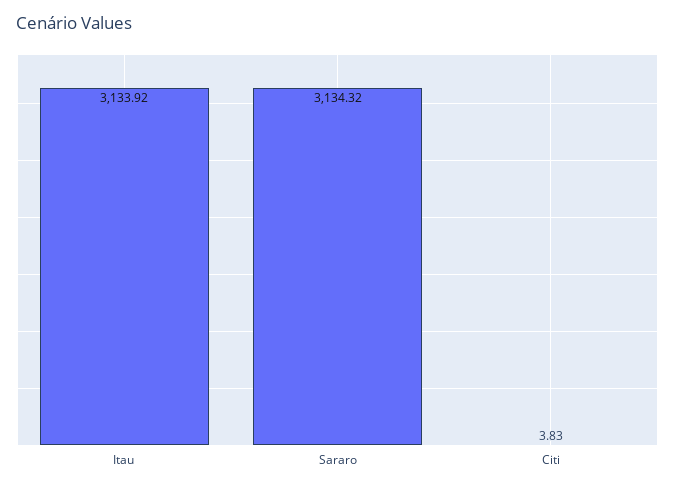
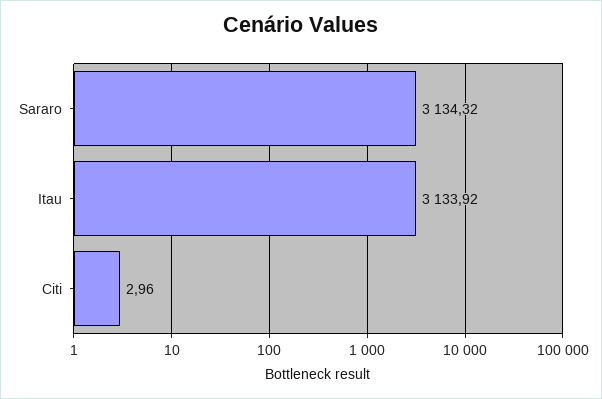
Citi: 3.83 -> 2.96

